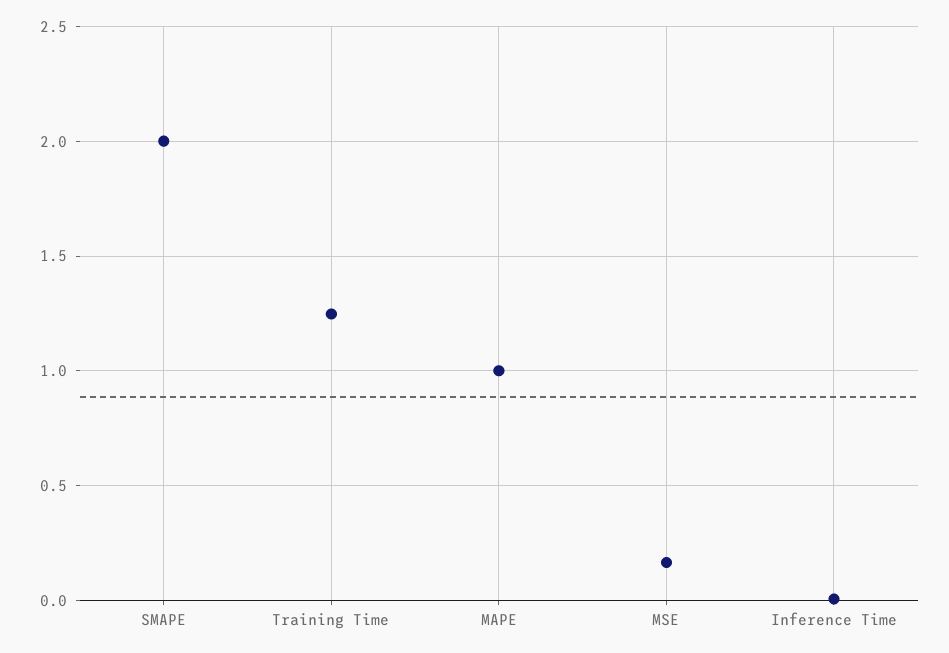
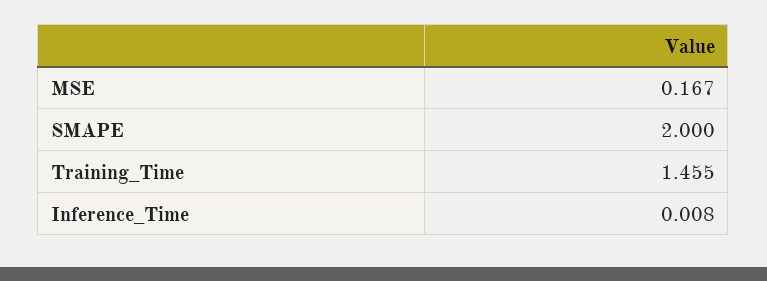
Training Time: 1.25 -> 1.455
MAPE: 1 -> none

